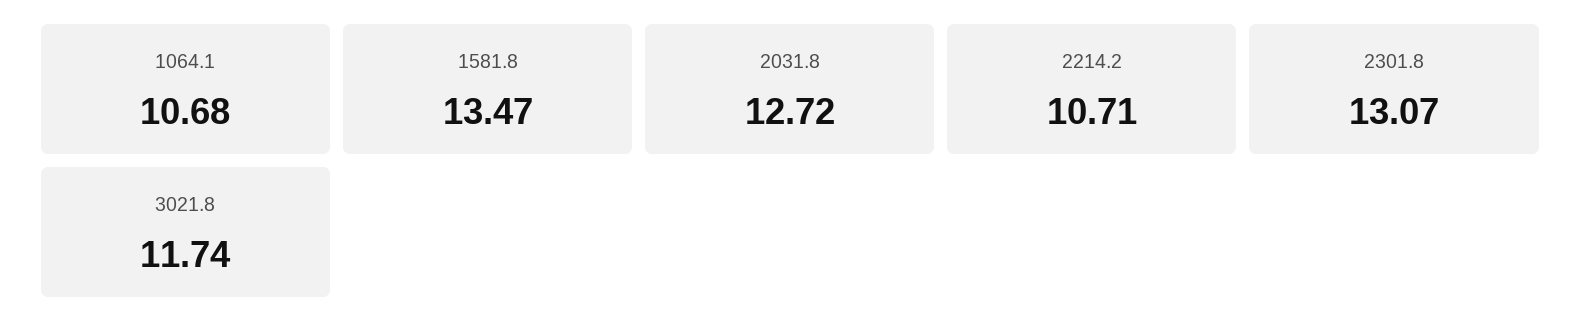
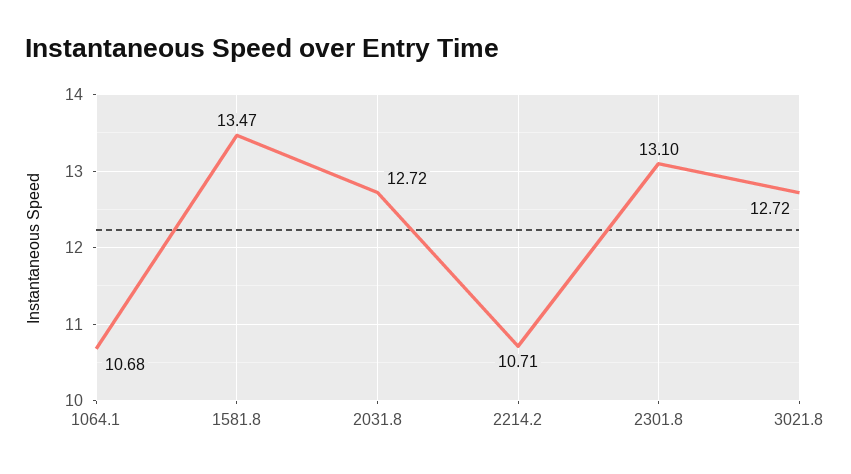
2301.8: 13.07 -> 13.1
3021.8: 11.74 -> 12.72

